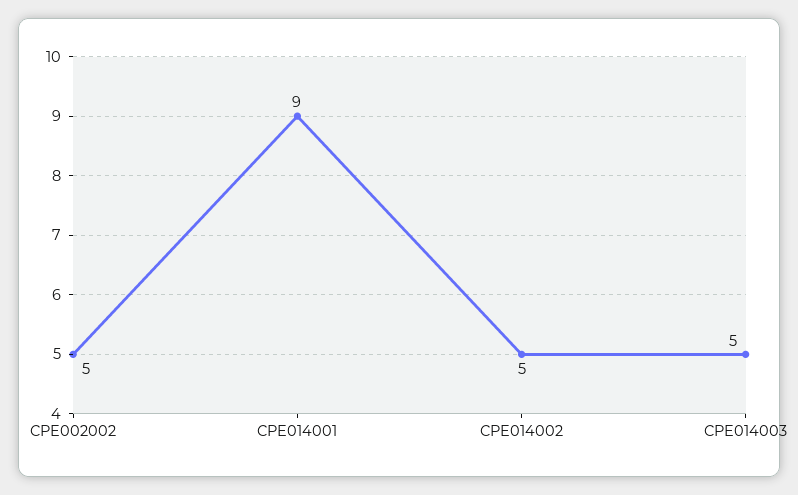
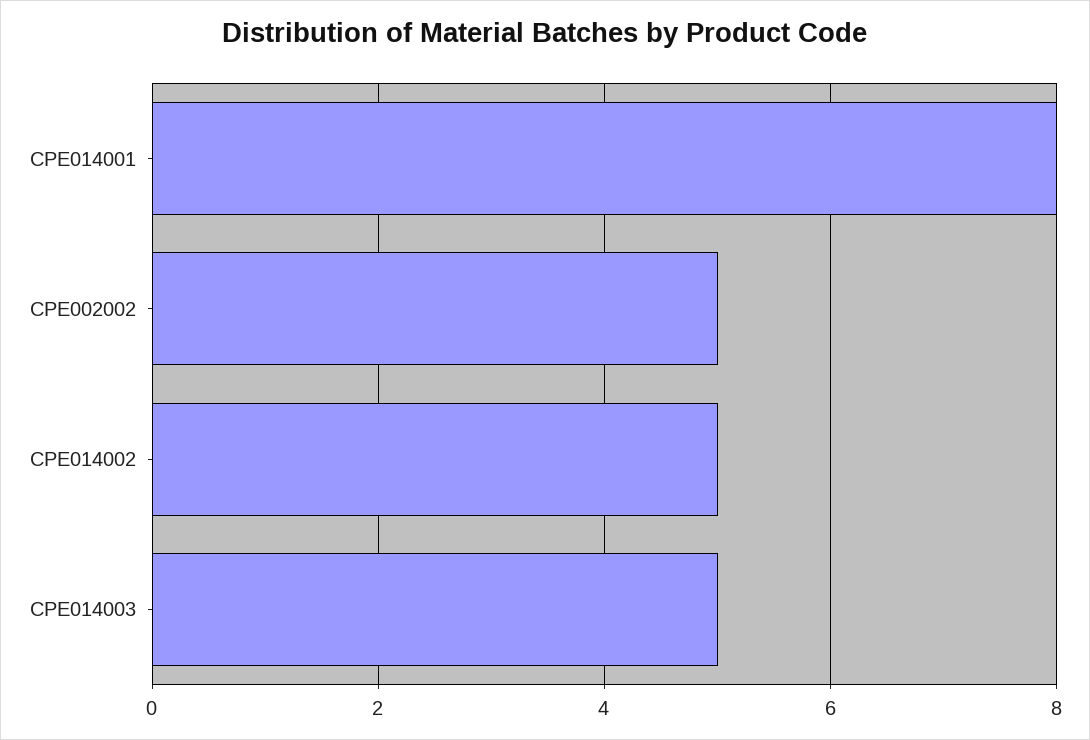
CPE014001: 9 -> 8

